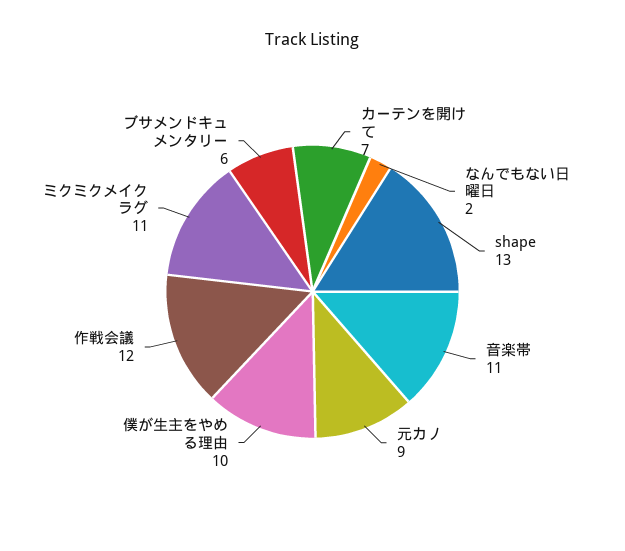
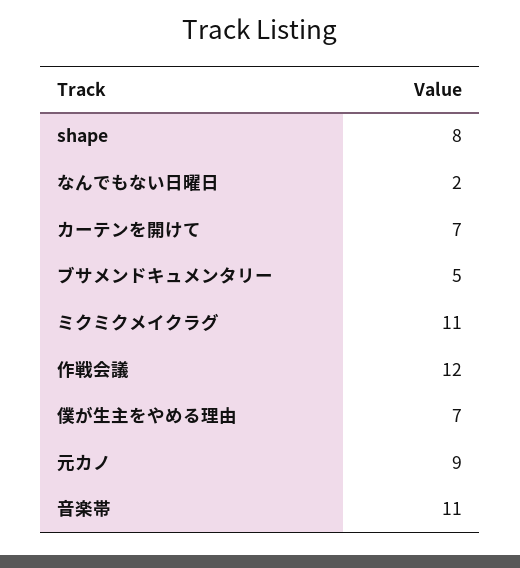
shape: 13 -> 8
僕が生主をやめる理由: 10 -> 7
ブサメンドキュメンタリー: 6 -> 5

